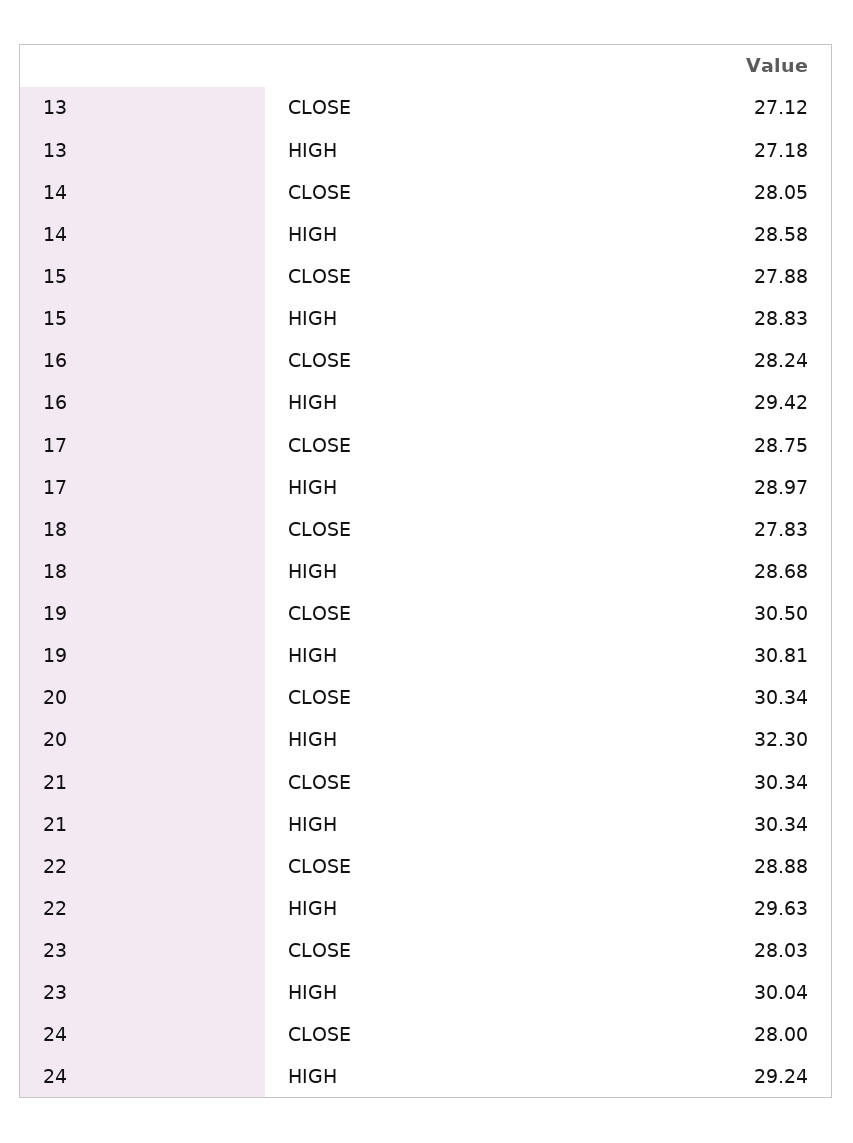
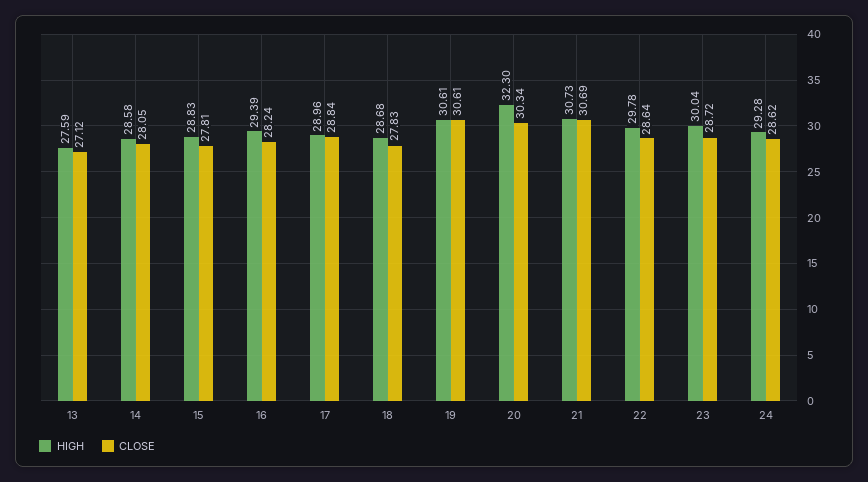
HIGH, 13: 27.18 -> 27.59
CLOSE, 15: 27.88 -> 27.81
HIGH, 16: 29.42 -> 29.39
CLOSE, 17: 28.75 -> 28.84
HIGH, 17: 28.97 -> 28.96
CLOSE, 19: 30.5 -> 30.61
HIGH, 19: 30.81 -> 30.61
CLOSE, 21: 30.34 -> 30.69
HIGH, 21: 30.34 -> 30.73
CLOSE, 22: 28.88 -> 28.64
HIGH, 22: 29.63 -> 29.78
CLOSE, 23: 28.03 -> 28.72
CLOSE, 24: 28 -> 28.62
HIGH, 24: 29.24 -> 29.28

